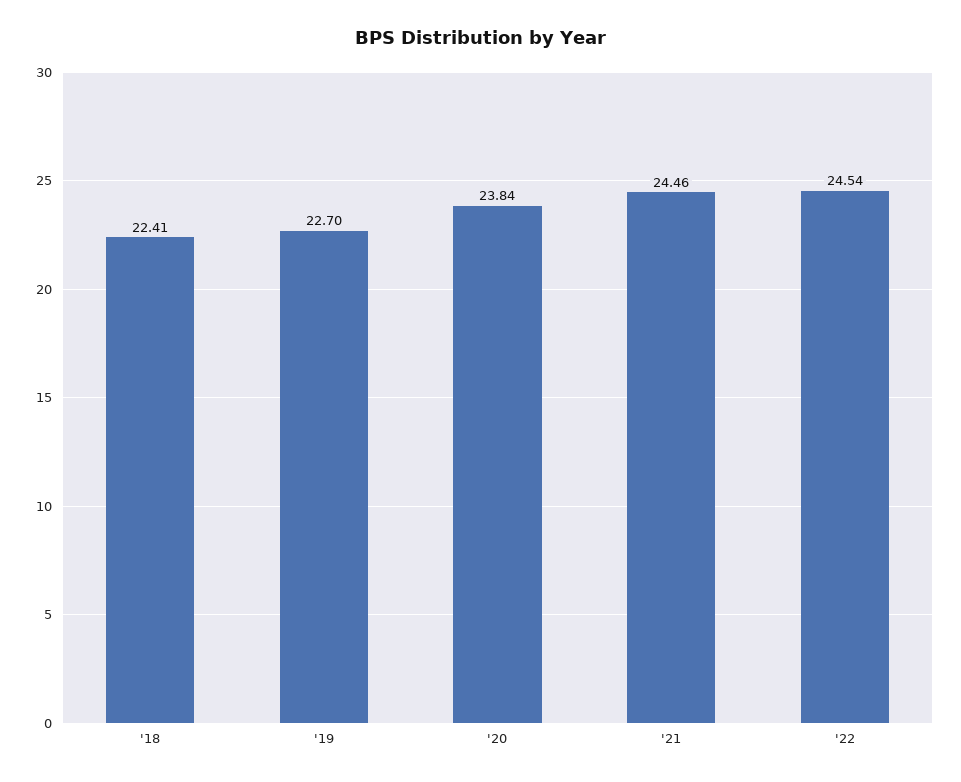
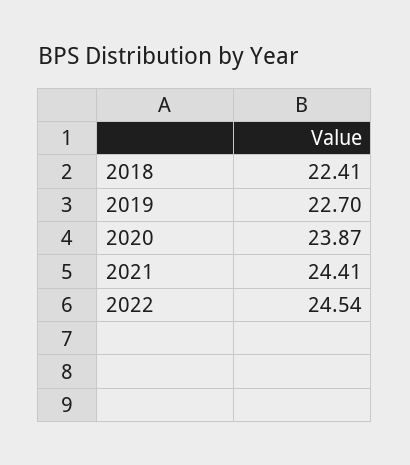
'20: 23.84 -> 23.87
'21: 24.46 -> 24.41

